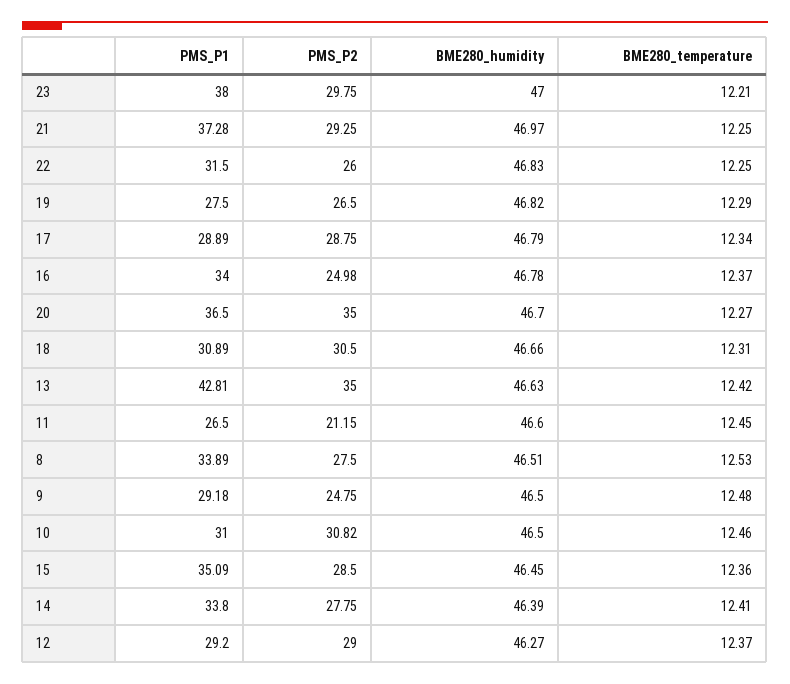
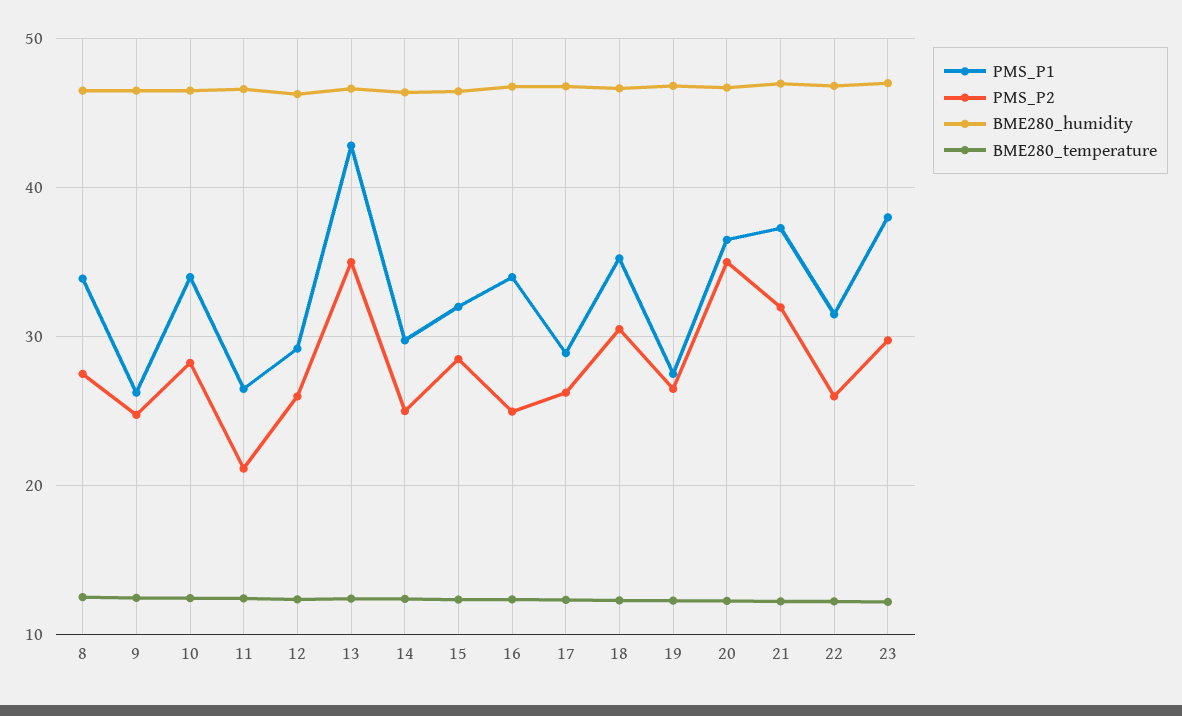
PMS_P2, 21: 29.25 -> 32
PMS_P2, 17: 28.75 -> 26
PMS_P1, 18: 30.89 -> 35
PMS_P1, 9: 29.18 -> 26
PMS_P1, 10: 31 -> 34
PMS_P2, 10: 30.82 -> 28
PMS_P1, 15: 35.09 -> 32
PMS_P1, 14: 33.8 -> 30
PMS_P2, 14: 27.75 -> 25
PMS_P2, 12: 29 -> 26

